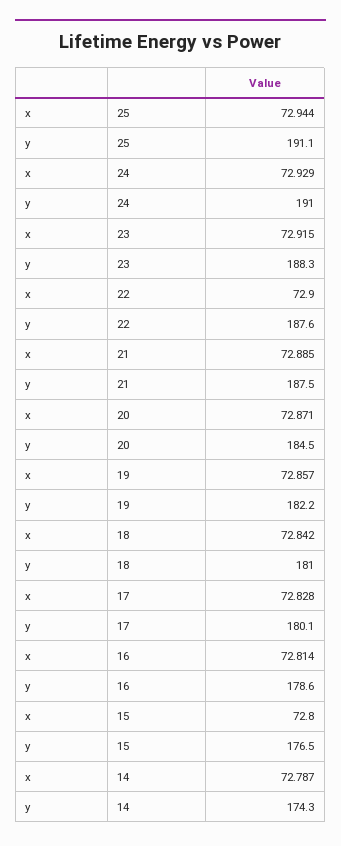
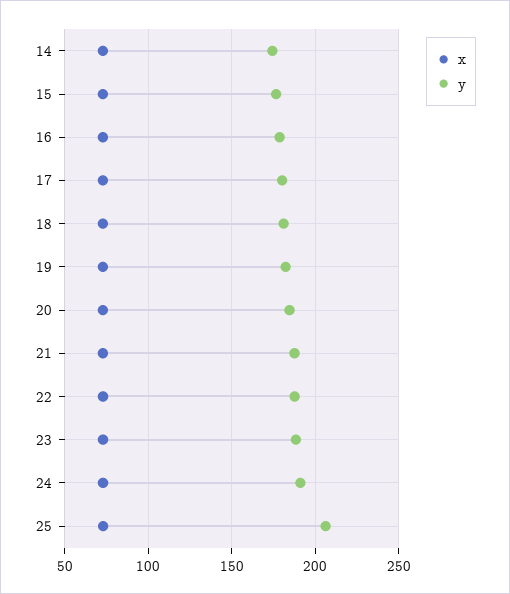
y, 25: 191.1 -> 205

